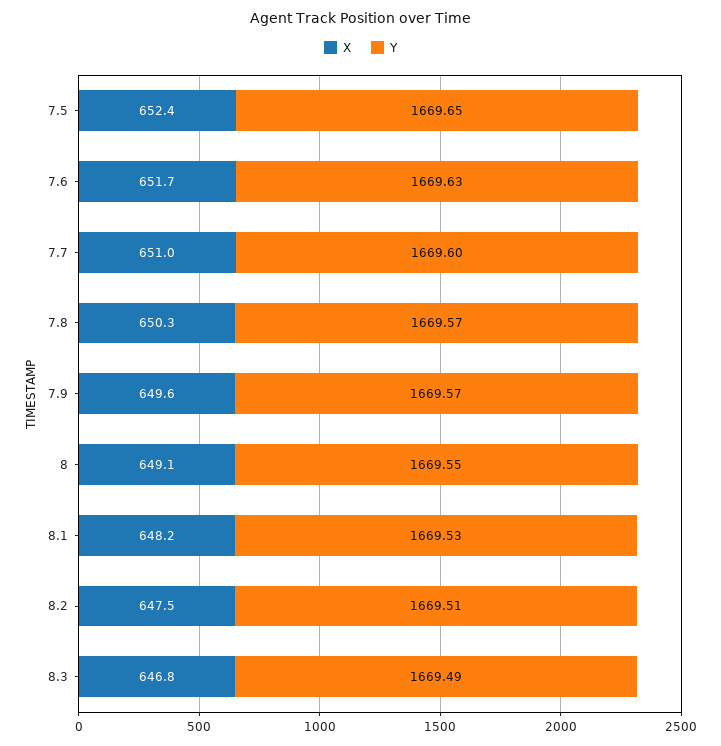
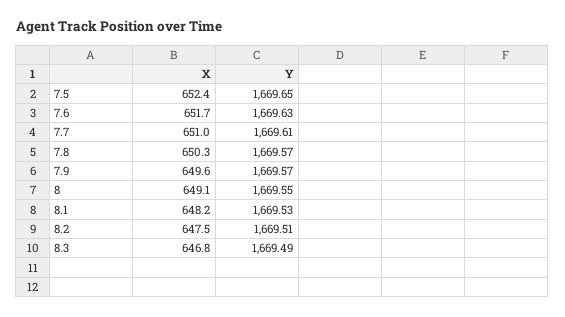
Y, 7.7: 1669.6 -> 1669.61

